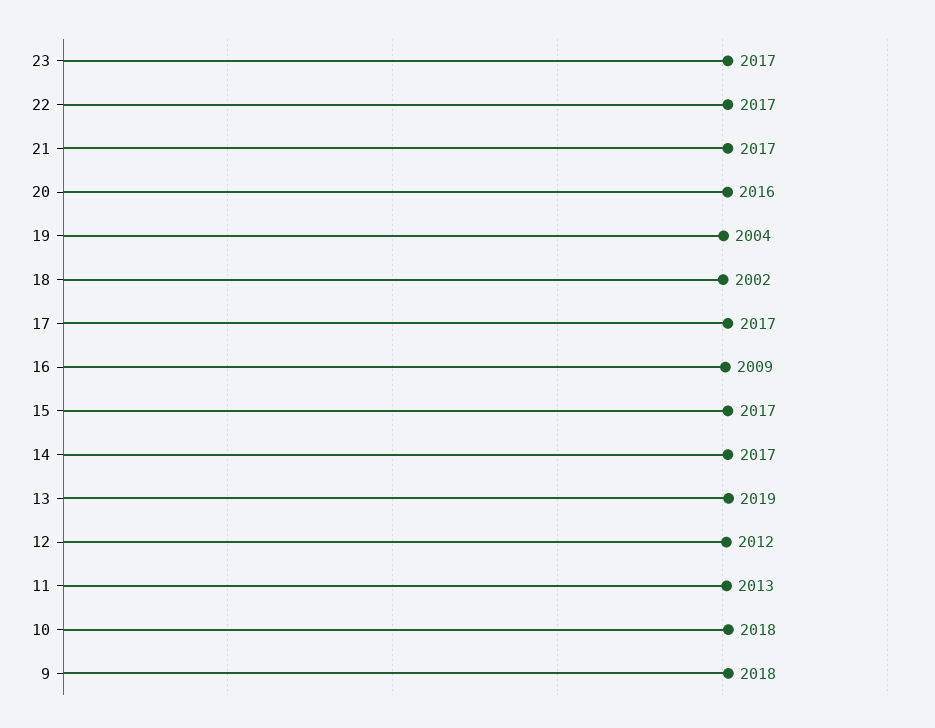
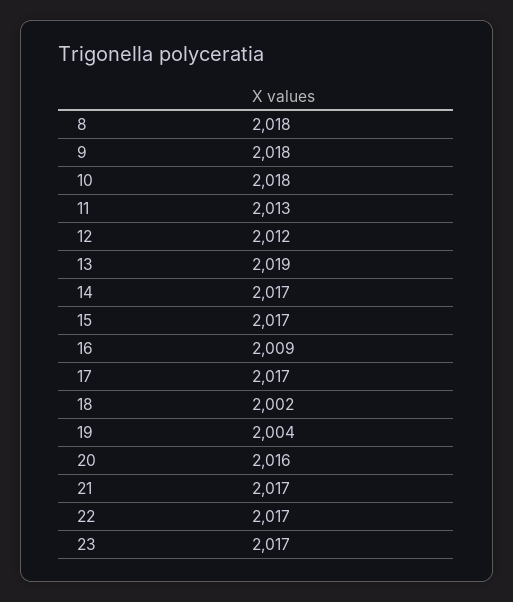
8: none -> 2018

